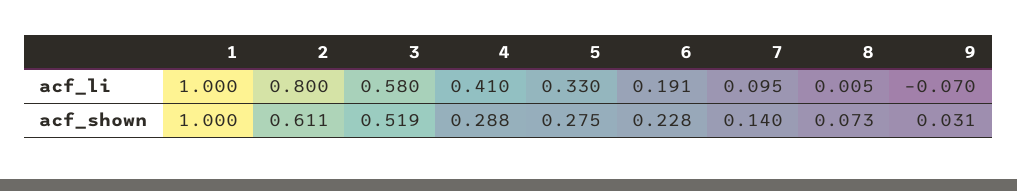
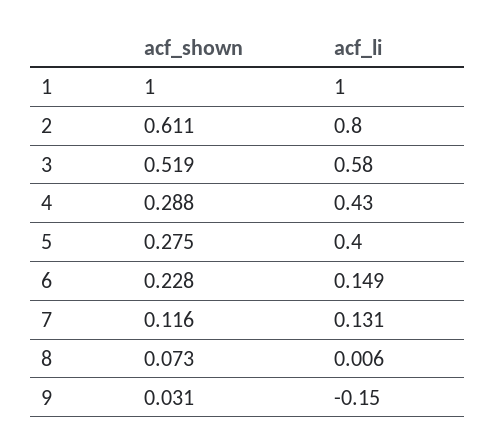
4, acf_li: 0.41 -> 0.43
5, acf_li: 0.33 -> 0.4
6, acf_li: 0.191 -> 0.149
7, acf_li: 0.095 -> 0.131
8, acf_li: 0.005 -> 0.006
9, acf_li: -0.07 -> -0.15
7, acf_shown: 0.14 -> 0.116

